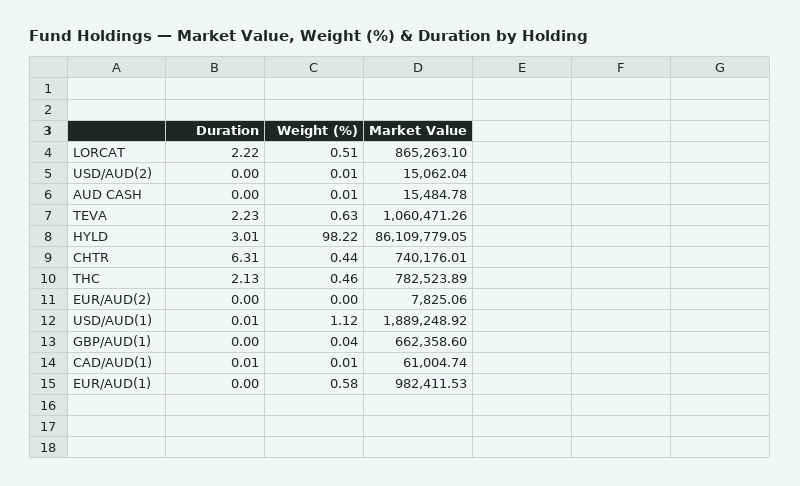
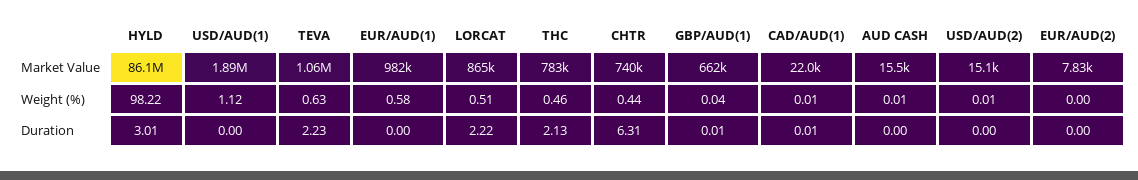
Duration, USD/AUD(1): 0.01 -> 0
Duration, GBP/AUD(1): 0 -> 0.01
Market Value, CAD/AUD(1): 61004.74 -> 22000

